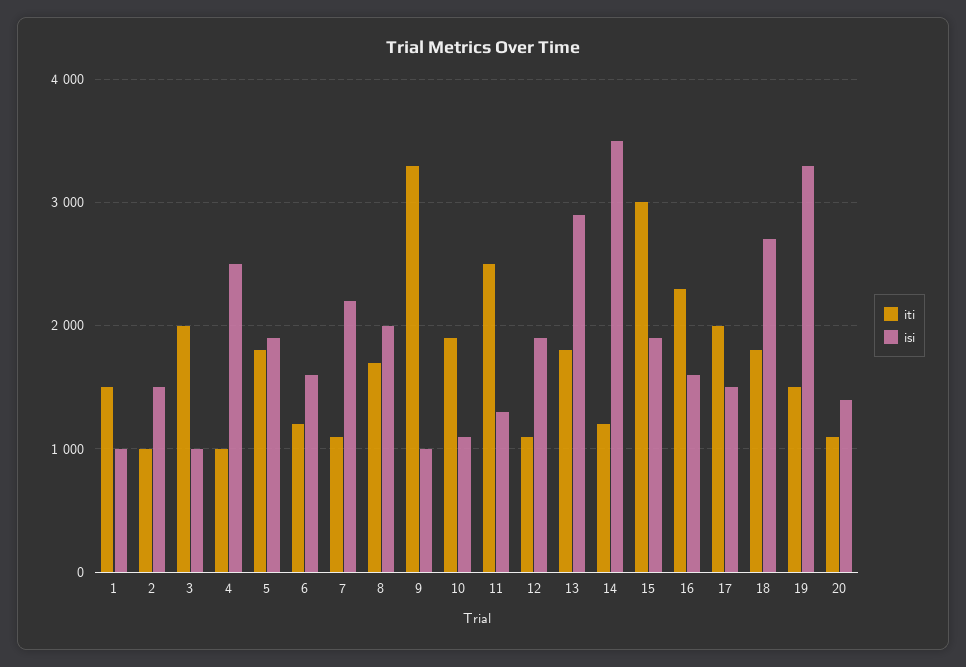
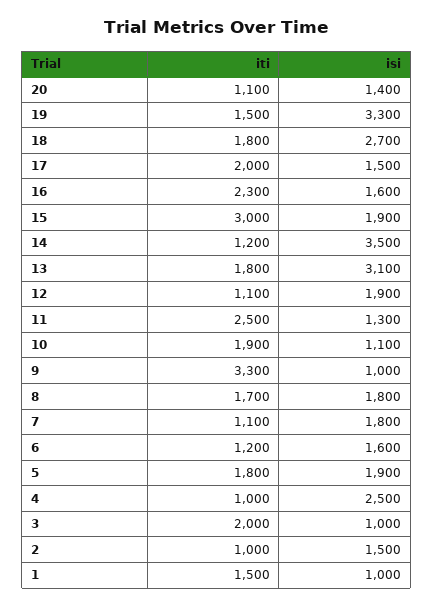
isi, 7: 2200 -> 1800
isi, 8: 2000 -> 1800
isi, 13: 2900 -> 3100

